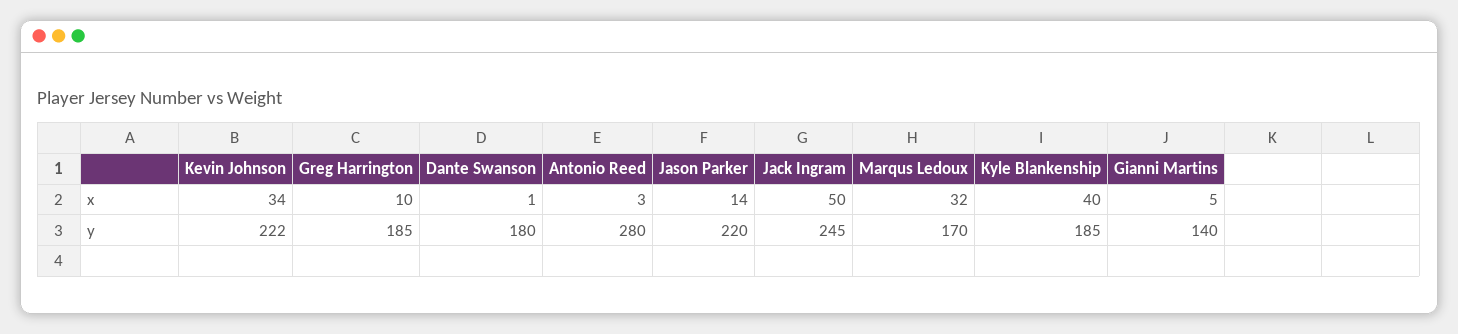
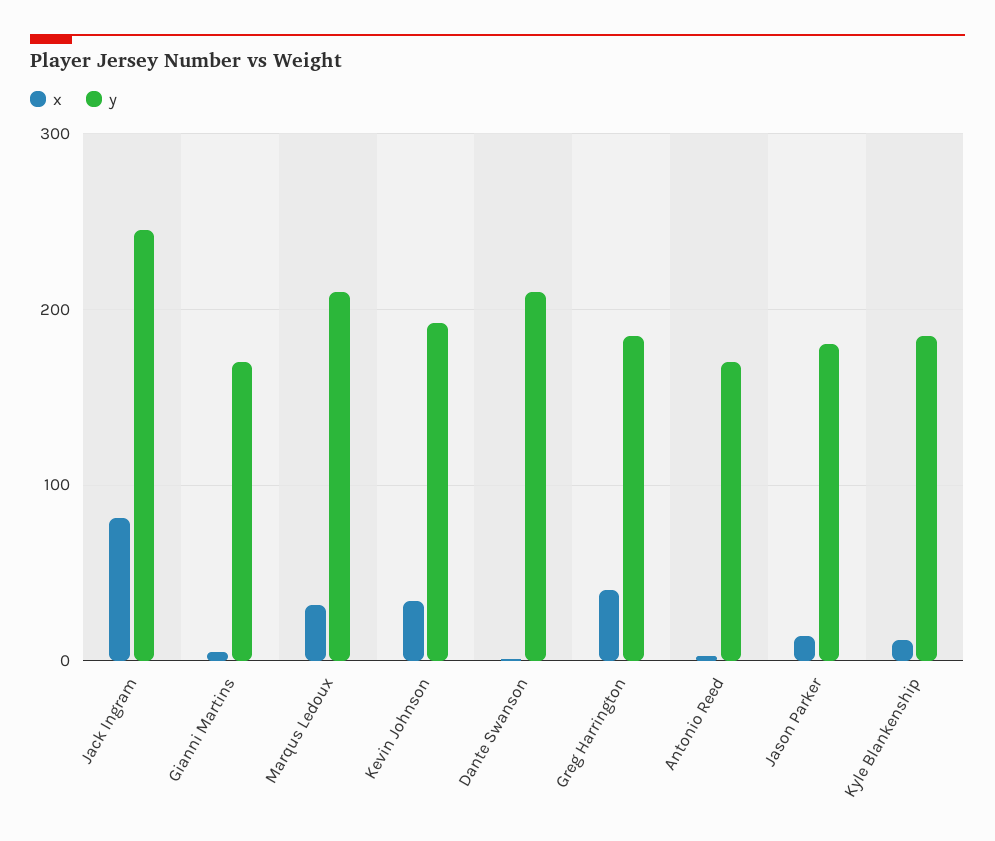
x, Greg Harrington: 10 -> 40
x, Jack Ingram: 50 -> 80
x, Kyle Blankenship: 40 -> 10
y, Kevin Johnson: 222 -> 190
y, Dante Swanson: 180 -> 210
y, Antonio Reed: 280 -> 170
y, Jason Parker: 220 -> 180
y, Marqus Ledoux: 170 -> 210
y, Gianni Martins: 140 -> 170

